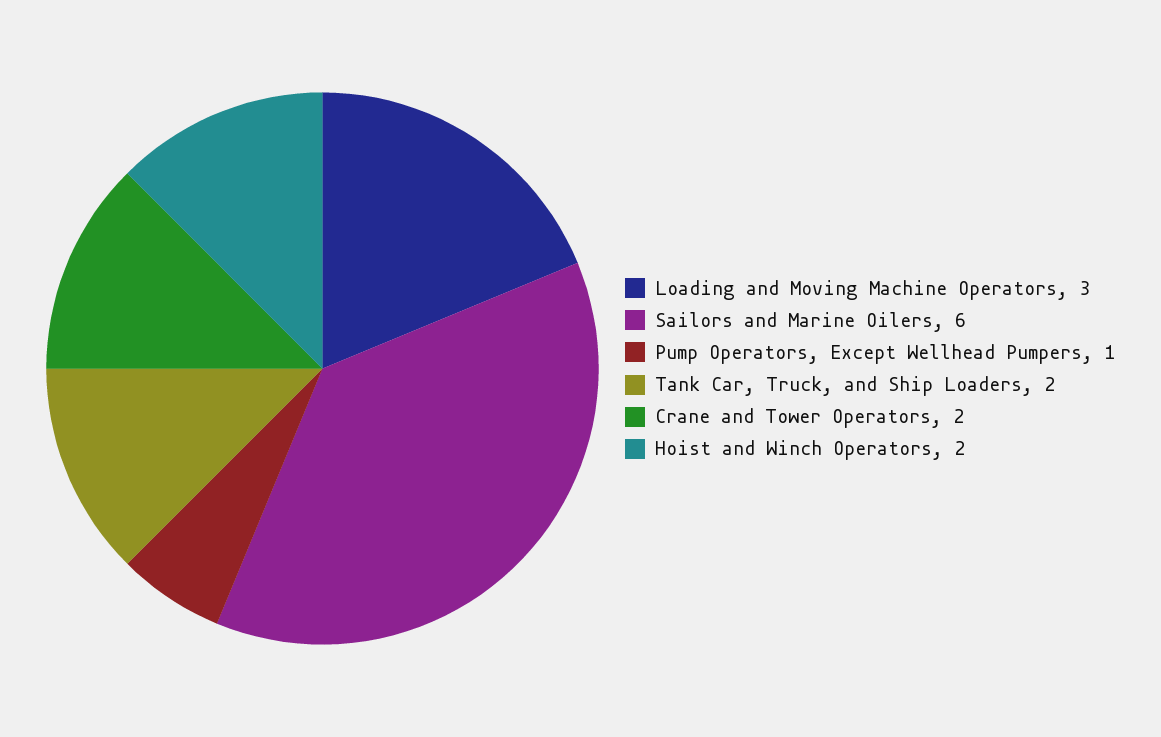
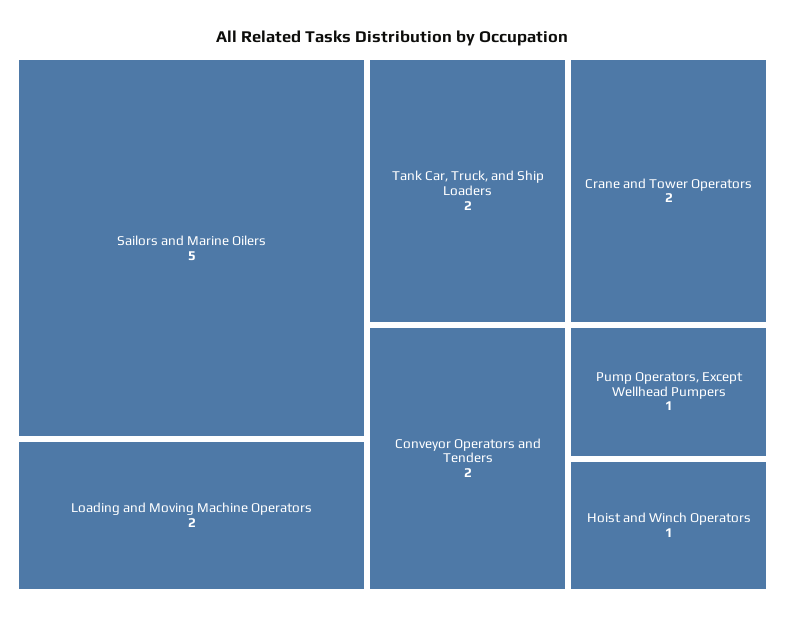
Loading and Moving Machine Operators: 3 -> 2
Sailors and Marine Oilers: 6 -> 5
Hoist and Winch Operators: 2 -> 1
Conveyor Operators and Tenders: none -> 2

